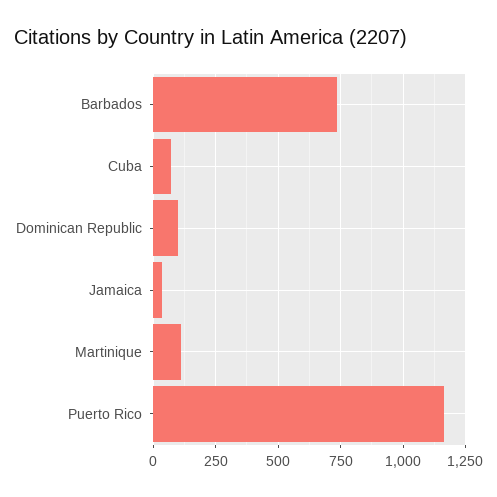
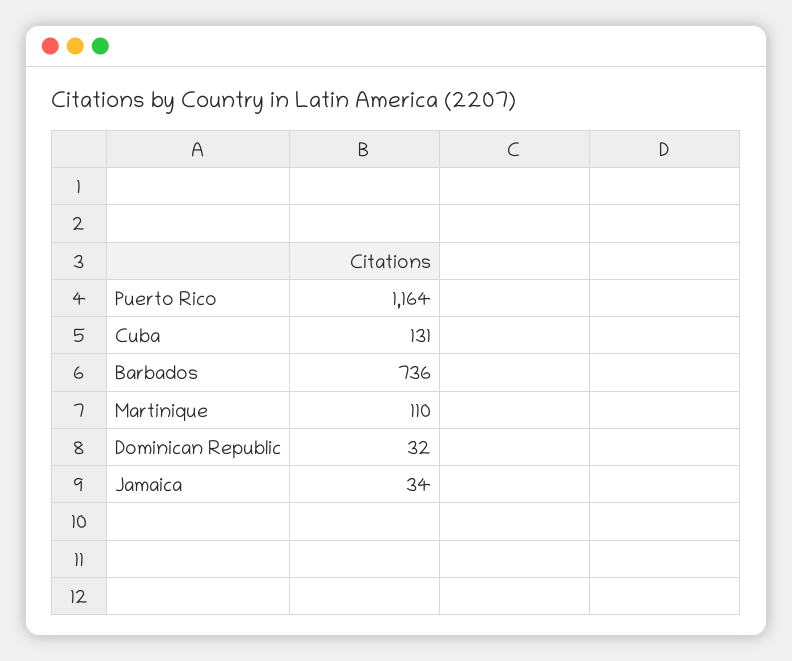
Cuba: 75 -> 131
Dominican Republic: 100 -> 32

